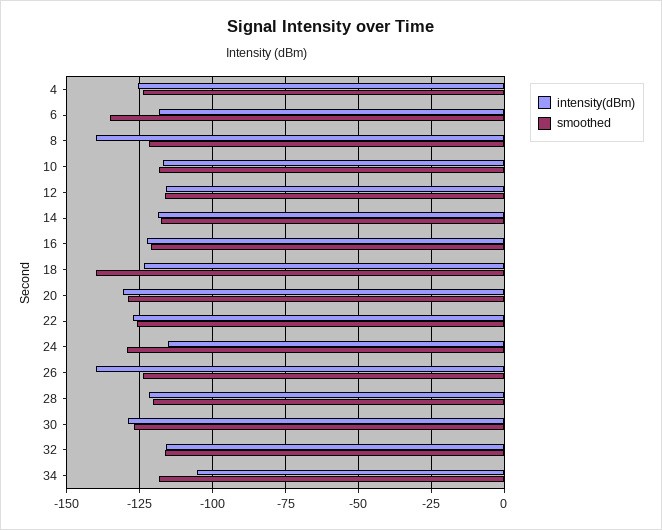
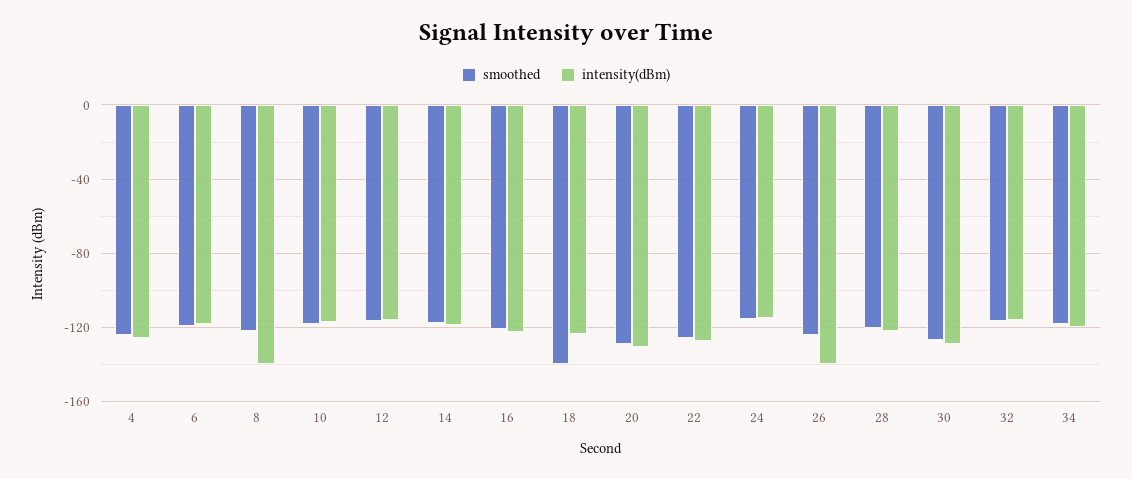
smoothed, 6: -135 -> -120
smoothed, 24: -130 -> -115
intensity(dBm), 34: -105 -> -120

